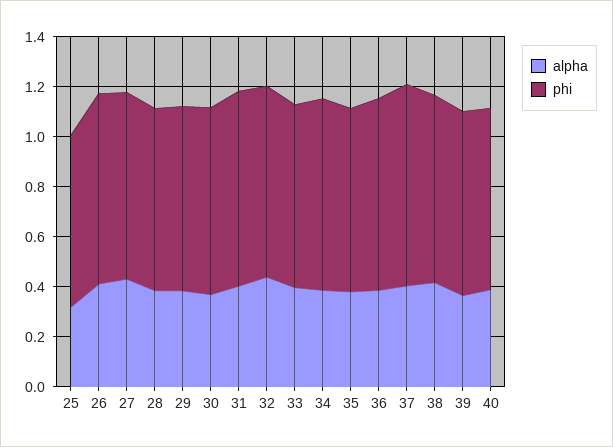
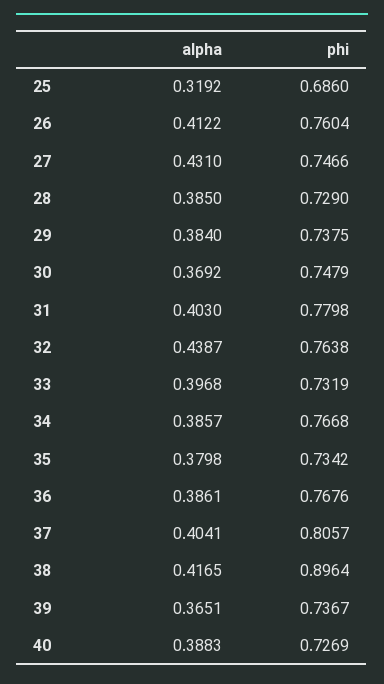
phi, 38: 0.75 -> 0.8964

